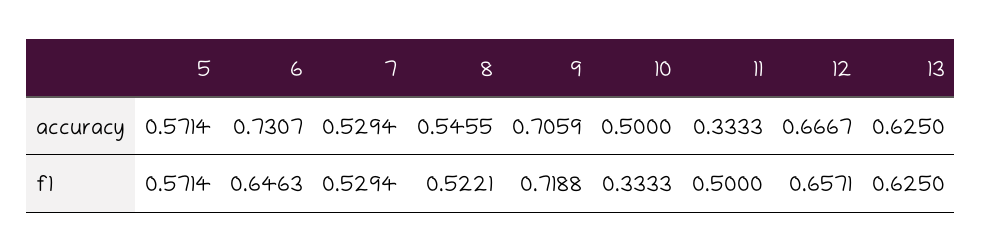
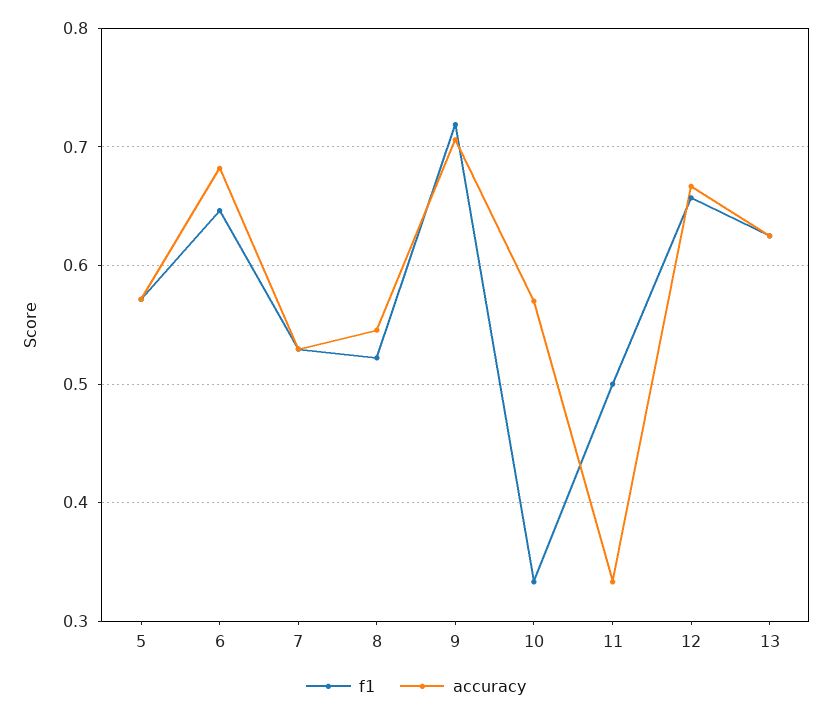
accuracy, 6: 0.7307 -> 0.68
accuracy, 10: 0.5 -> 0.57

